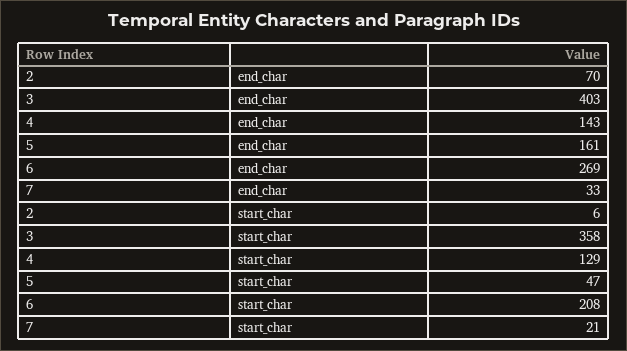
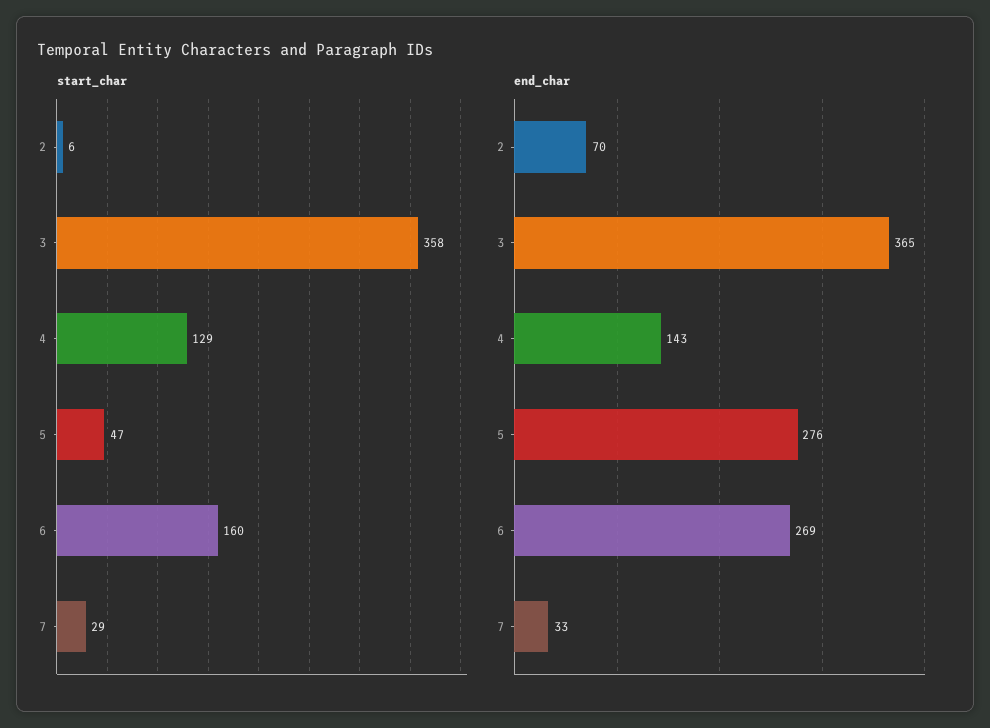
end_char, 3: 403 -> 365
end_char, 5: 161 -> 276
start_char, 6: 208 -> 160
start_char, 7: 21 -> 29

